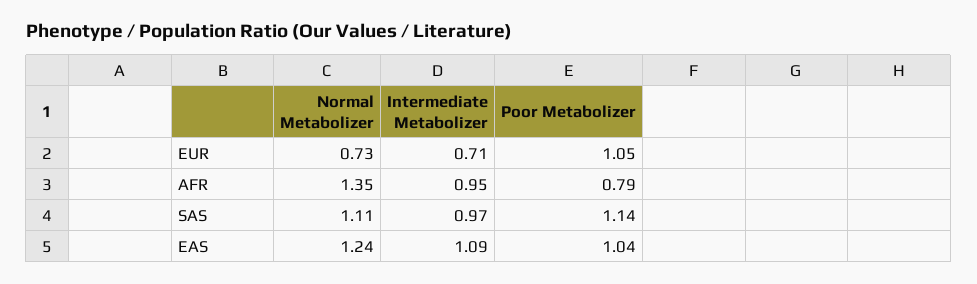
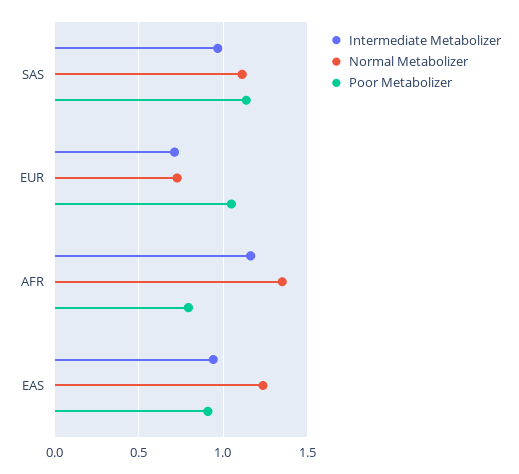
Intermediate Metabolizer, AFR: 0.95 -> 1.15
Intermediate Metabolizer, EAS: 1.09 -> 0.95
Poor Metabolizer, EAS: 1.04 -> 0.9

